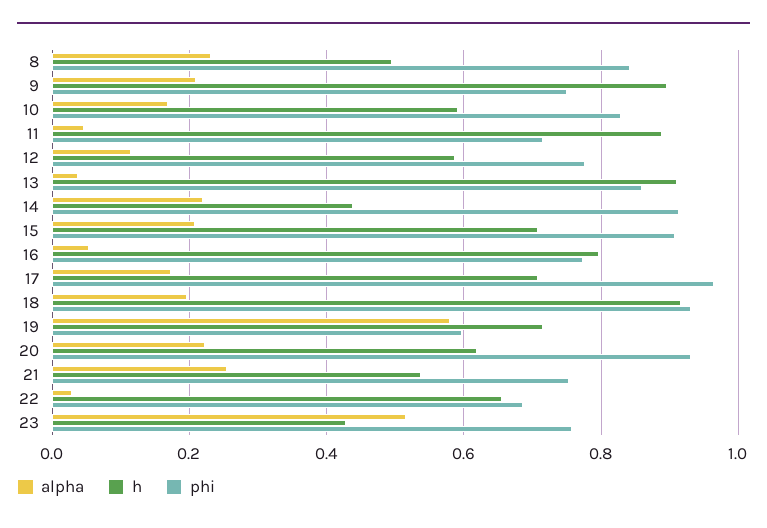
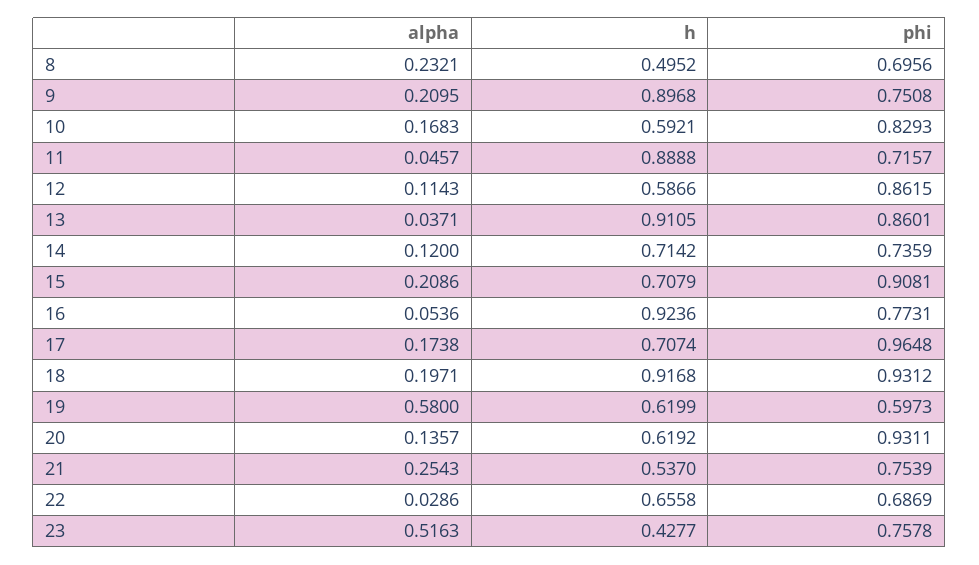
phi, 8: 0.84 -> 0.6956
phi, 12: 0.78 -> 0.8615
alpha, 14: 0.22 -> 0.12
h, 14: 0.44 -> 0.7142
phi, 14: 0.92 -> 0.7359
h, 16: 0.8 -> 0.9236
h, 19: 0.72 -> 0.6199
alpha, 20: 0.22 -> 0.1357

